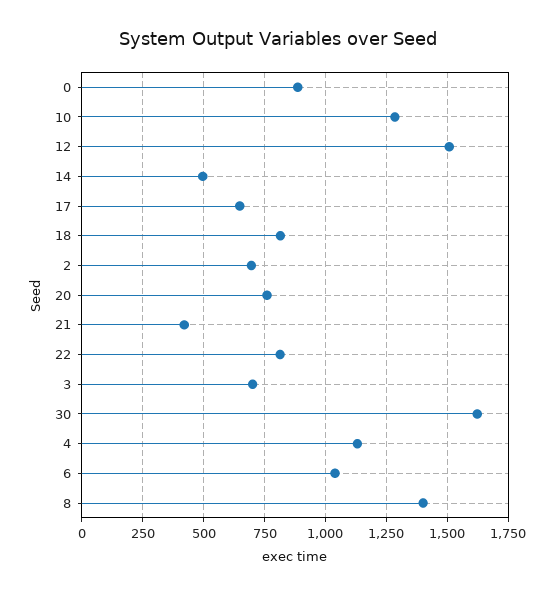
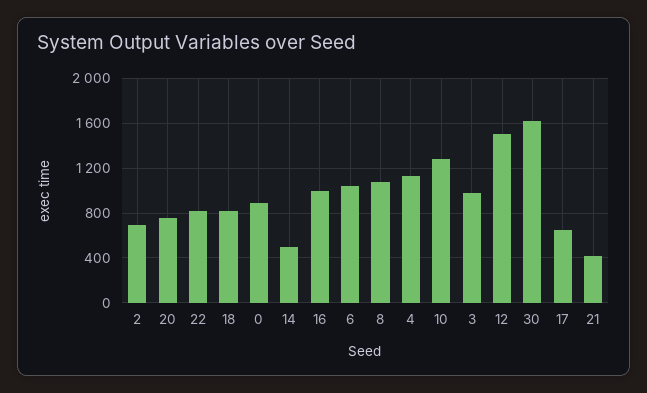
3: 700 -> 1000
8: 1400 -> 1100
16: none -> 1000

